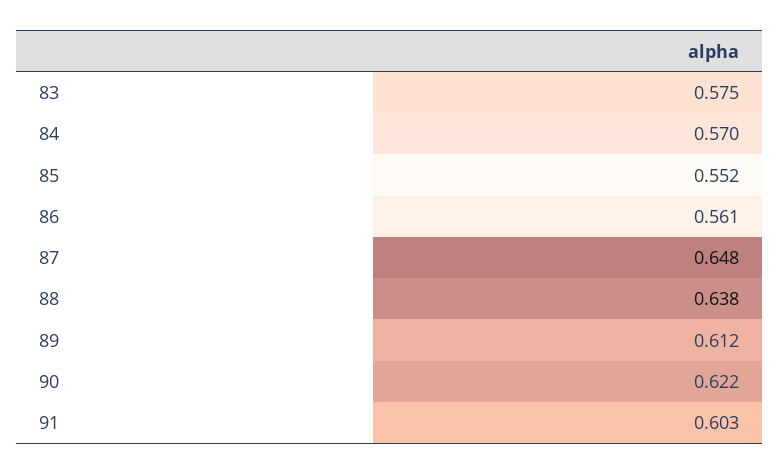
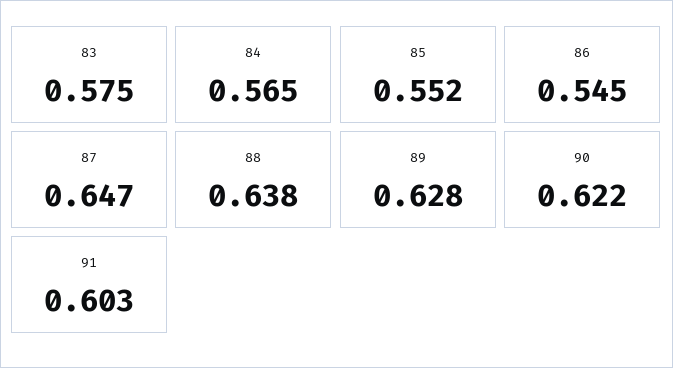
84: 0.57 -> 0.565
86: 0.561 -> 0.545
87: 0.648 -> 0.647
89: 0.612 -> 0.628

